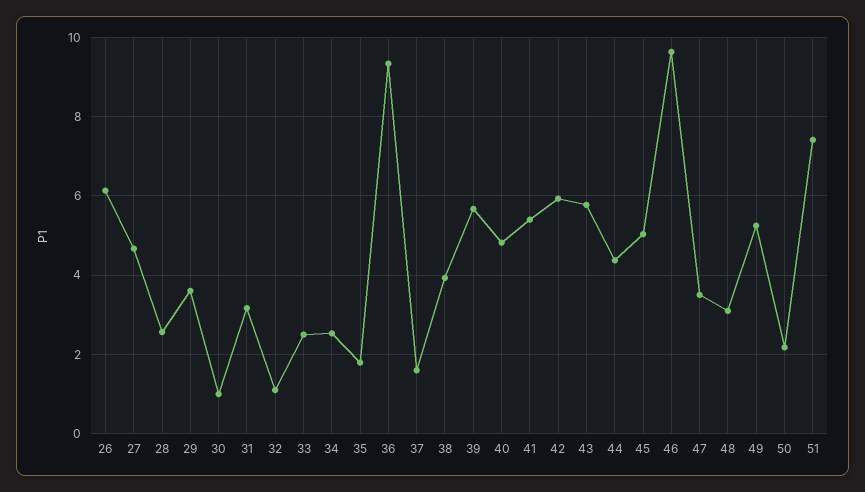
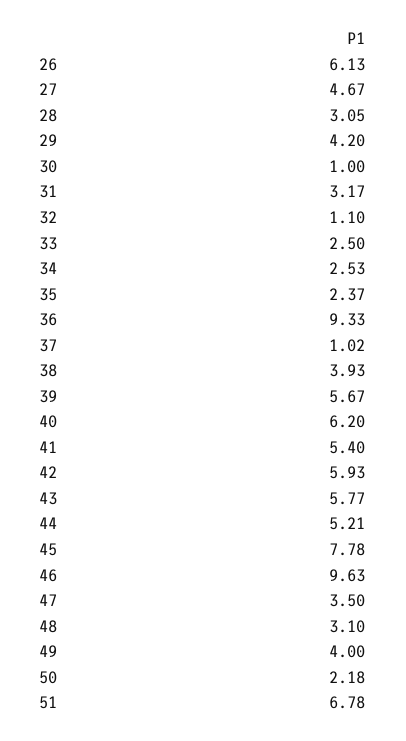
28: 2.6 -> 3.05
29: 3.6 -> 4.2
35: 1.8 -> 2.37
37: 1.6 -> 1.02
40: 4.8 -> 6.2
44: 4.4 -> 5.21
45: 5 -> 7.78
49: 5.2 -> 4
51: 7.4 -> 6.78

